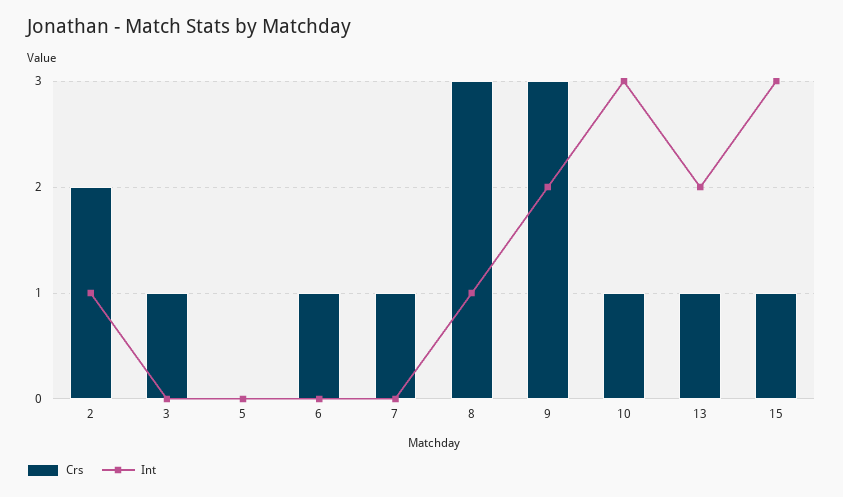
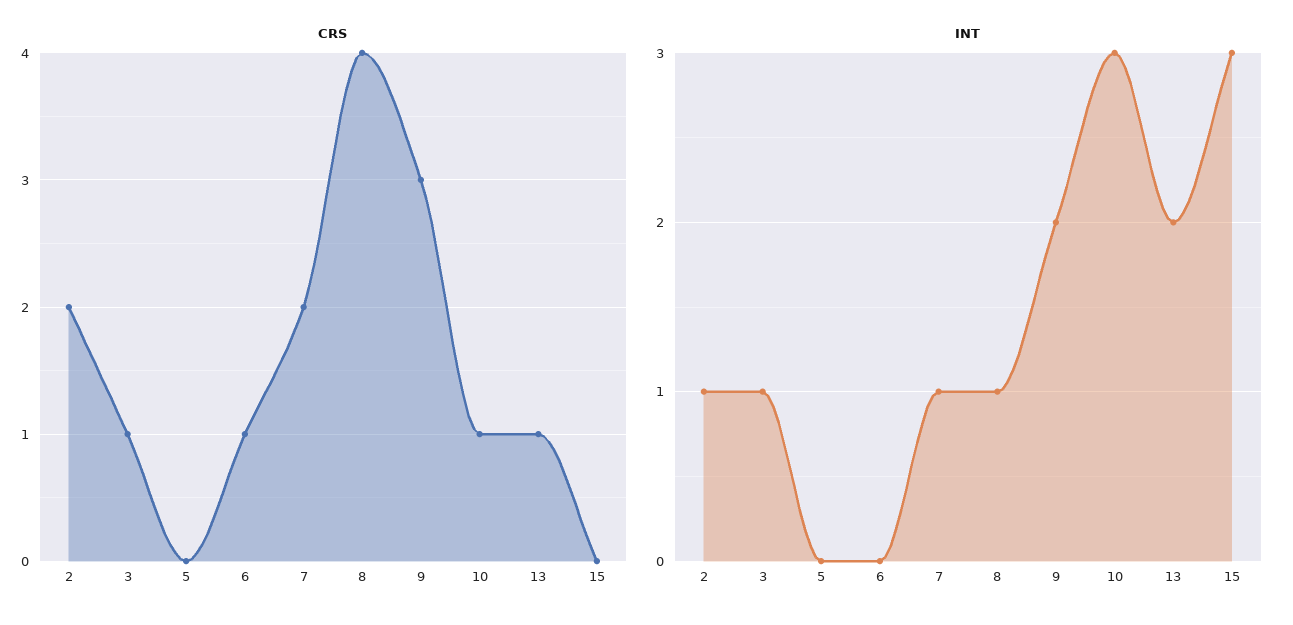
Int, 3: 0 -> 1
Crs, 7: 1 -> 2
Int, 7: 0 -> 1
Crs, 8: 3 -> 4
Crs, 15: 1 -> 0

